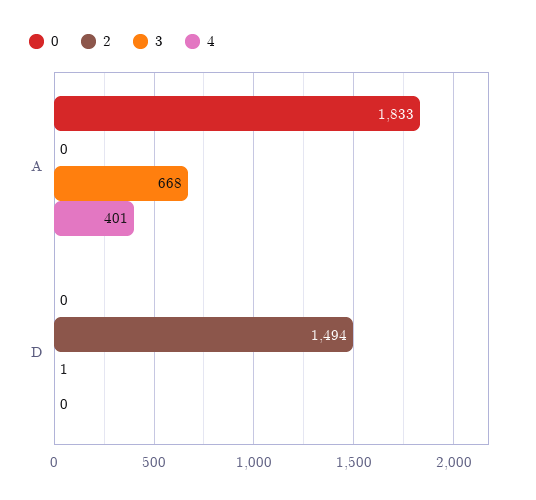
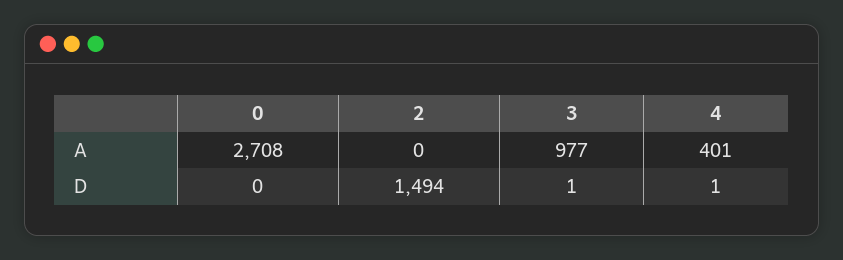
0, A: 1833 -> 2708
3, A: 668 -> 977
4, D: 0 -> 1

